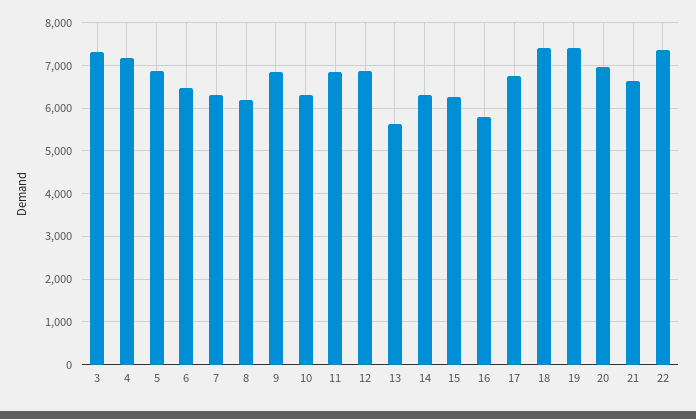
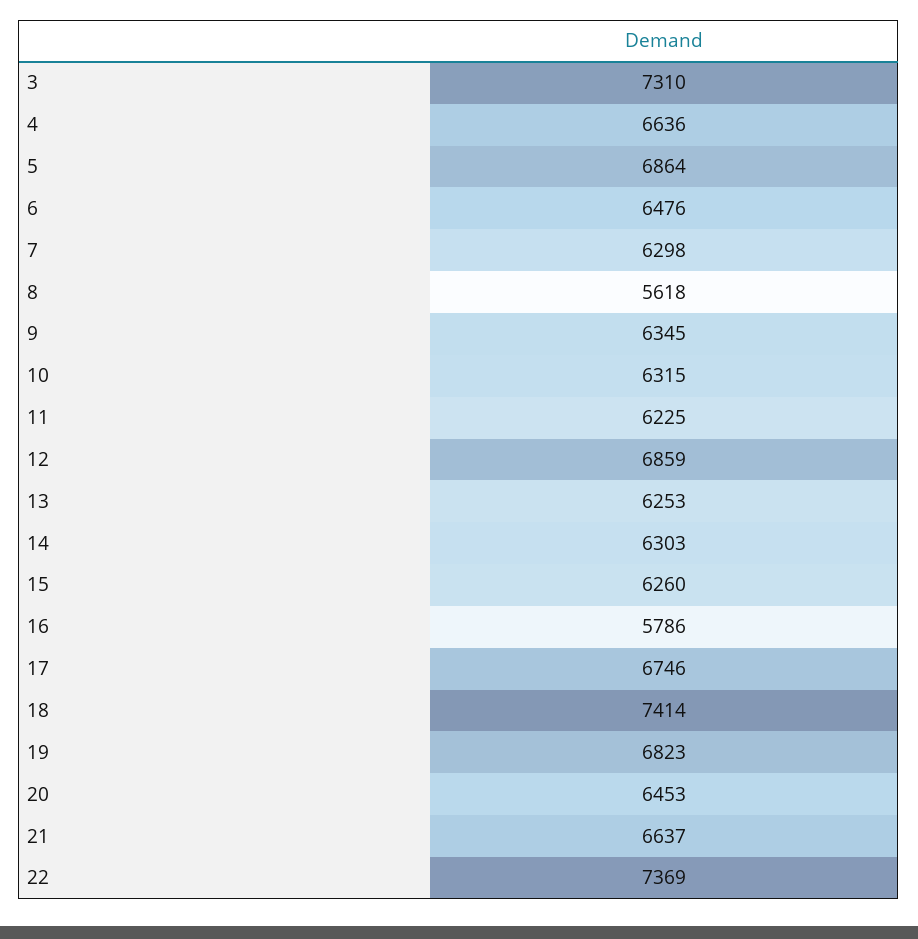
4: 7200 -> 6636
8: 6200 -> 5618
9: 6800 -> 6345
11: 6800 -> 6225
13: 5600 -> 6253
19: 7400 -> 6823
20: 7000 -> 6453

